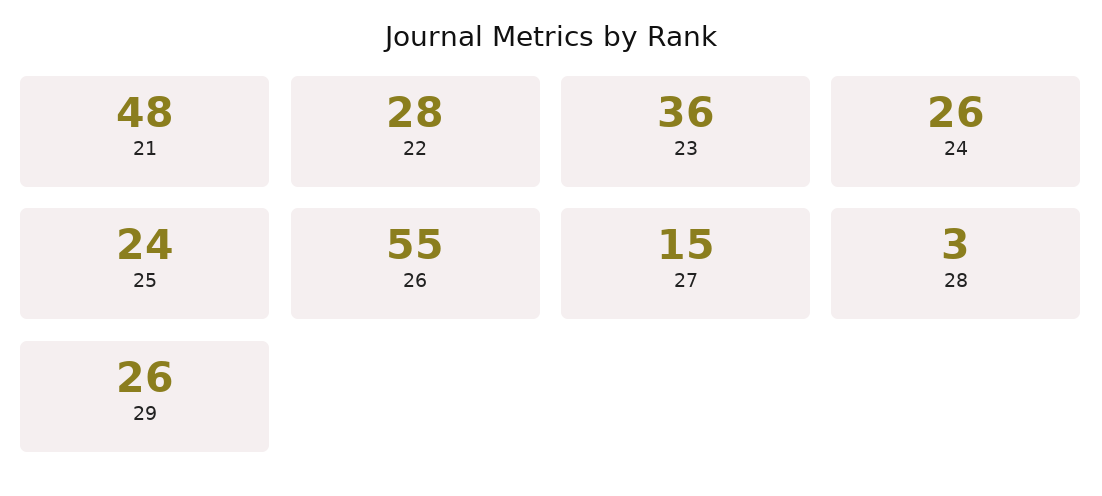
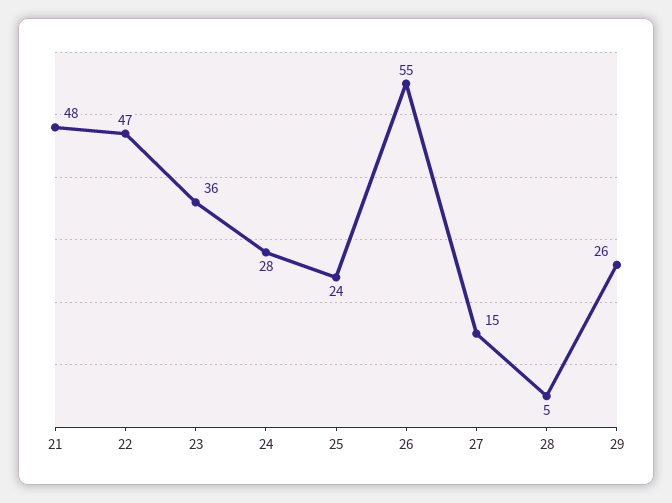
22: 28 -> 47
24: 26 -> 28
28: 3 -> 5

